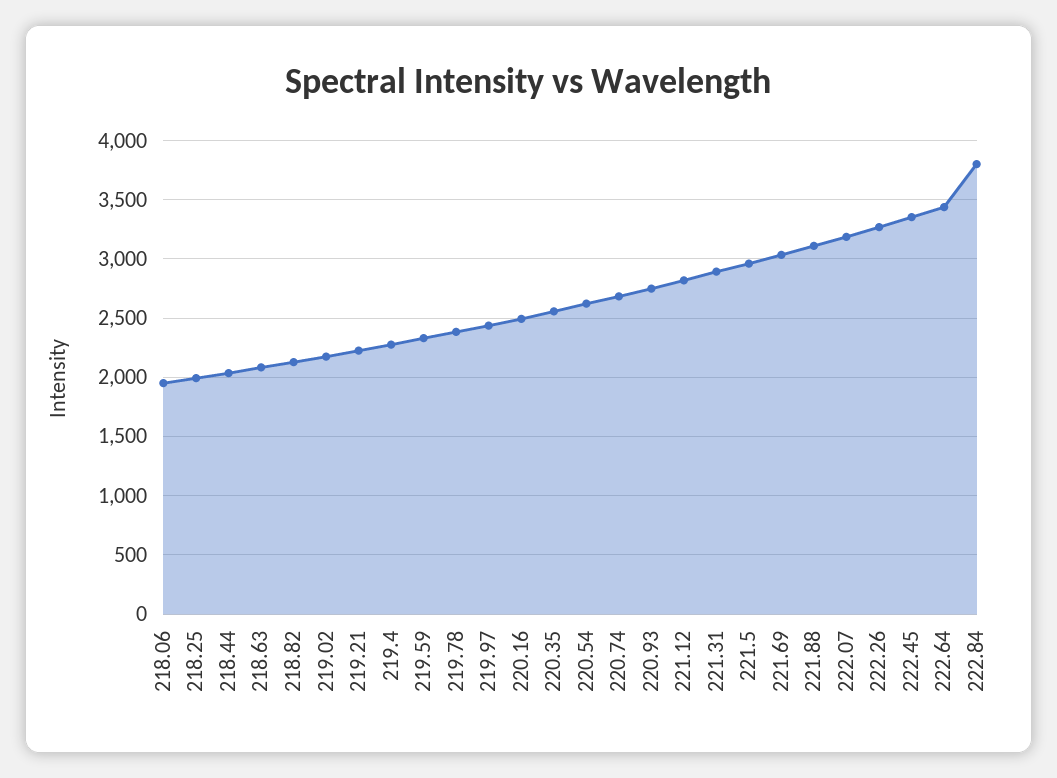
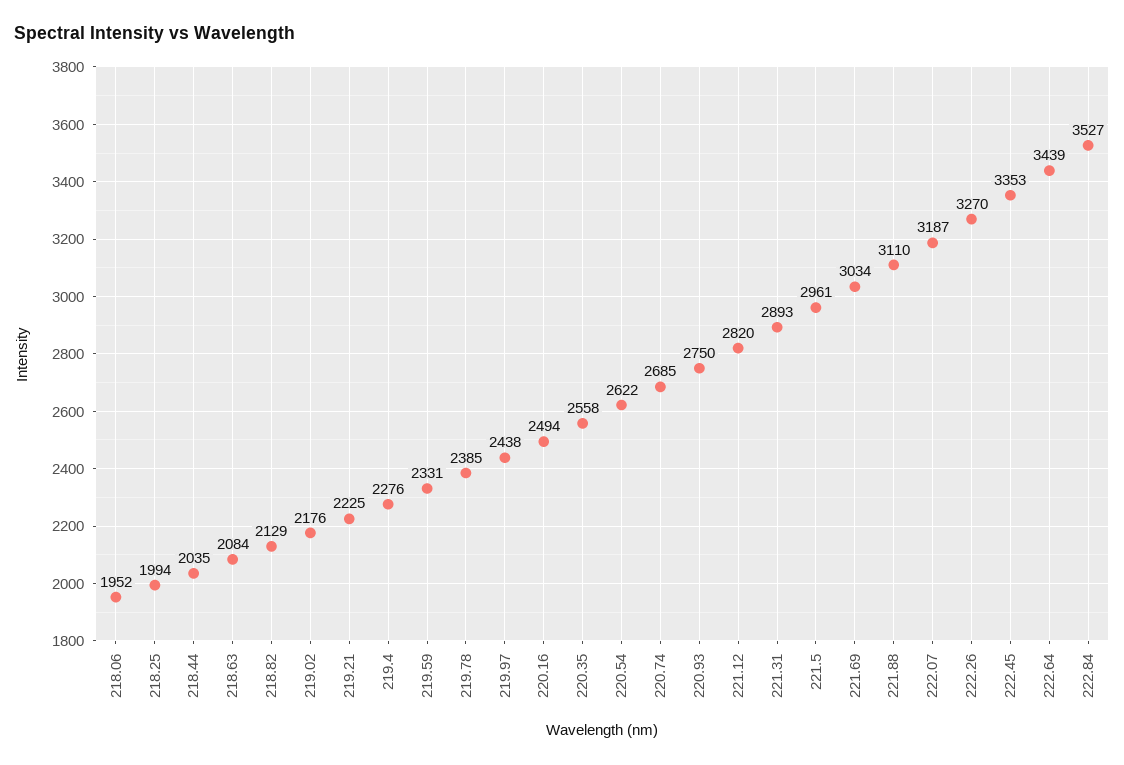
222.84: 3800 -> 3527

